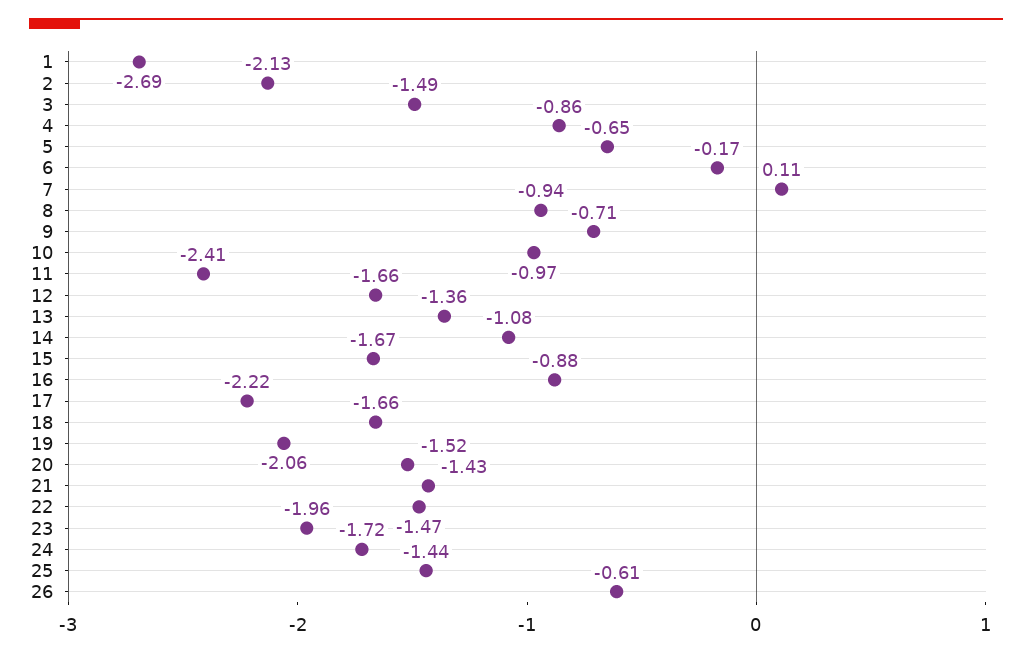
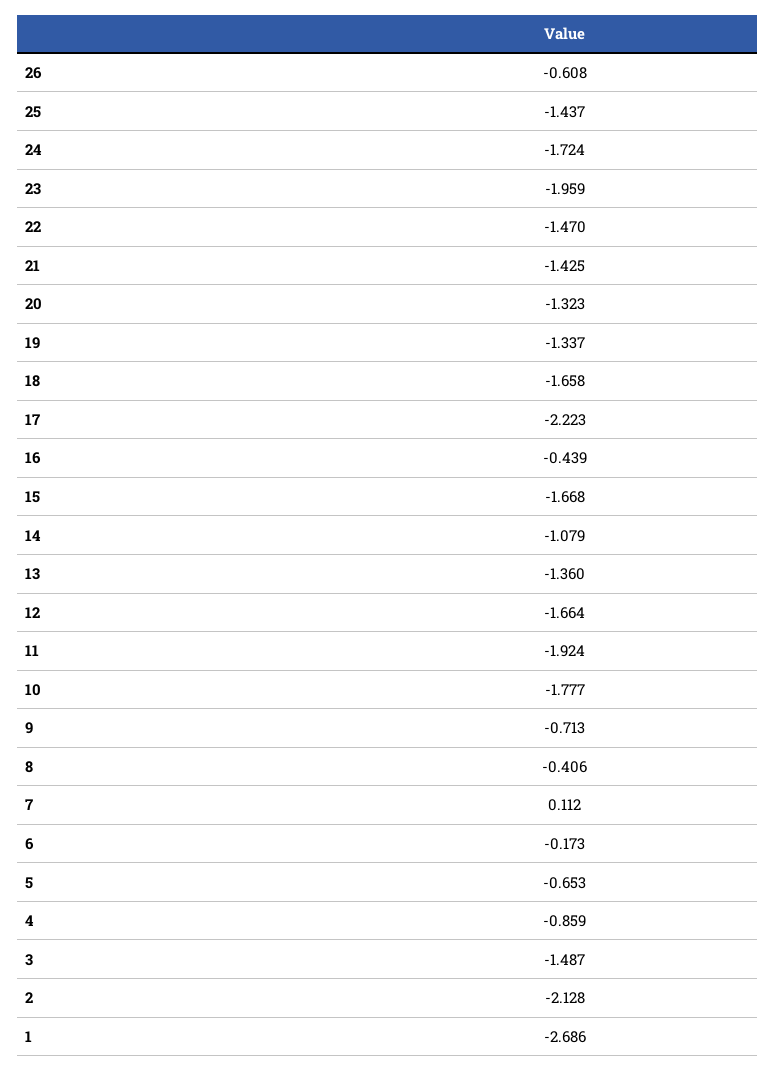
8: -0.94 -> -0.406
10: -0.97 -> -1.777
11: -2.41 -> -1.924
16: -0.88 -> -0.439
19: -2.06 -> -1.337
20: -1.52 -> -1.323

